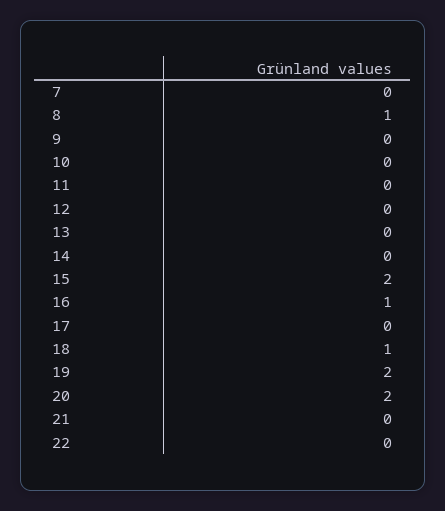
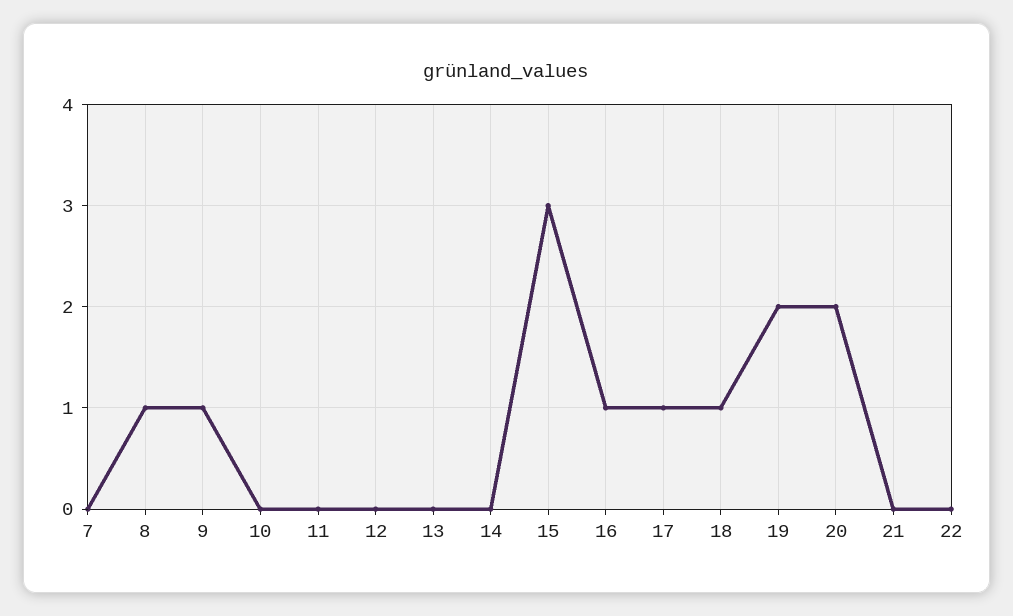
9: 0 -> 1
15: 2 -> 3
17: 0 -> 1

